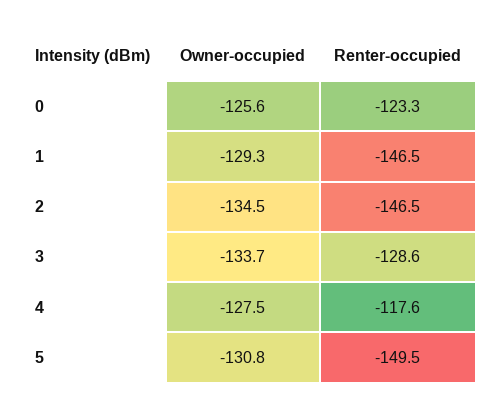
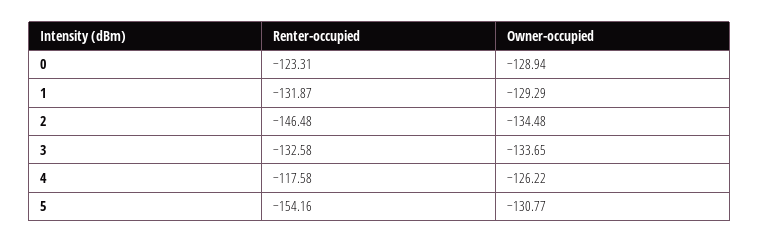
Owner-occupied, 0: -125.6 -> -128.94
Renter-occupied, 1: -146.5 -> -131.87
Renter-occupied, 3: -128.6 -> -132.58
Owner-occupied, 4: -127.5 -> -126.22
Renter-occupied, 5: -149.5 -> -154.16

